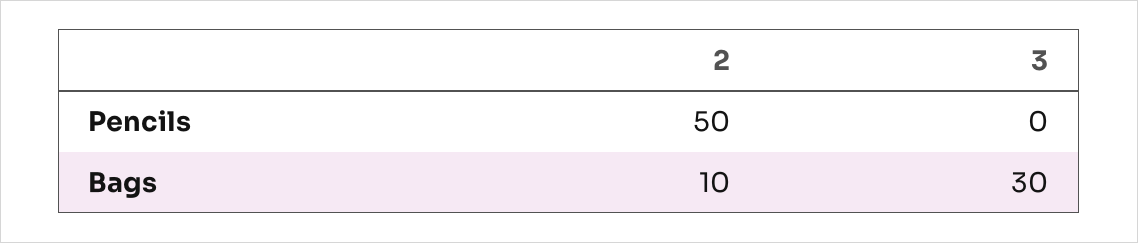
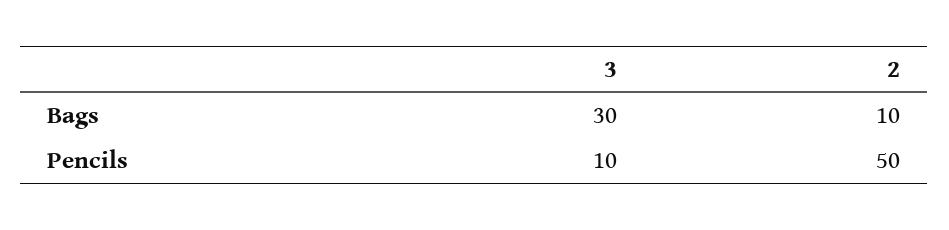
3, Pencils: 0 -> 10

